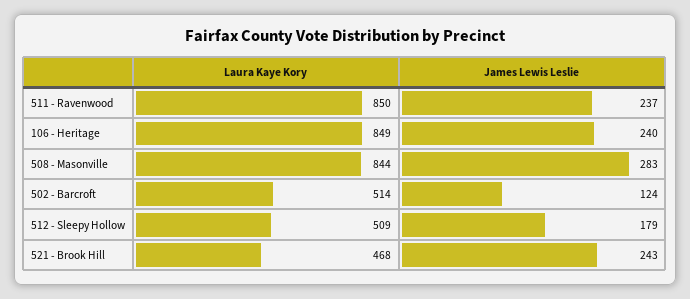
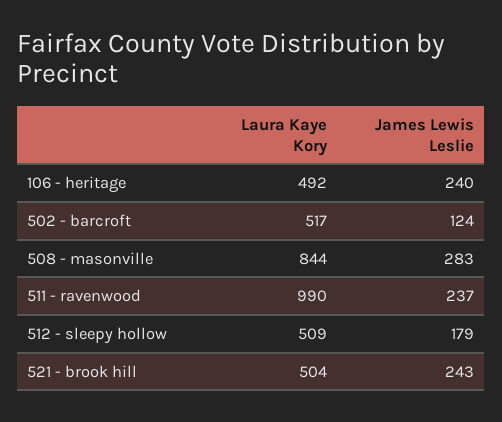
Laura Kaye Kory, 511 - Ravenwood: 850 -> 990
Laura Kaye Kory, 106 - Heritage: 849 -> 492
Laura Kaye Kory, 502 - Barcroft: 514 -> 517
Laura Kaye Kory, 521 - Brook Hill: 468 -> 504

